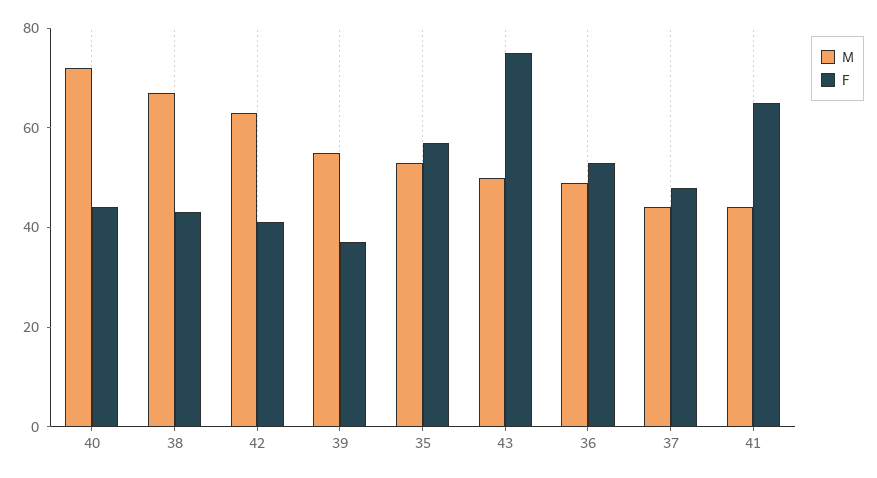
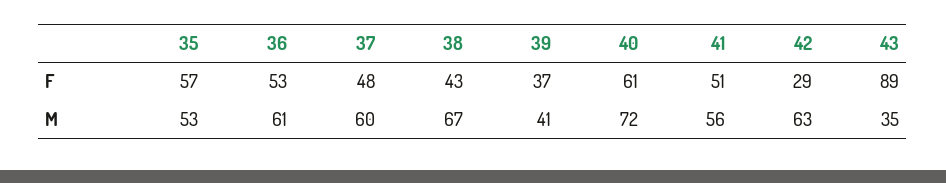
F, 40: 45 -> 61
F, 42: 40 -> 29
M, 39: 55 -> 41
M, 43: 50 -> 35
F, 43: 75 -> 89
M, 36: 50 -> 61
M, 37: 45 -> 60
M, 41: 45 -> 56
F, 41: 65 -> 51

